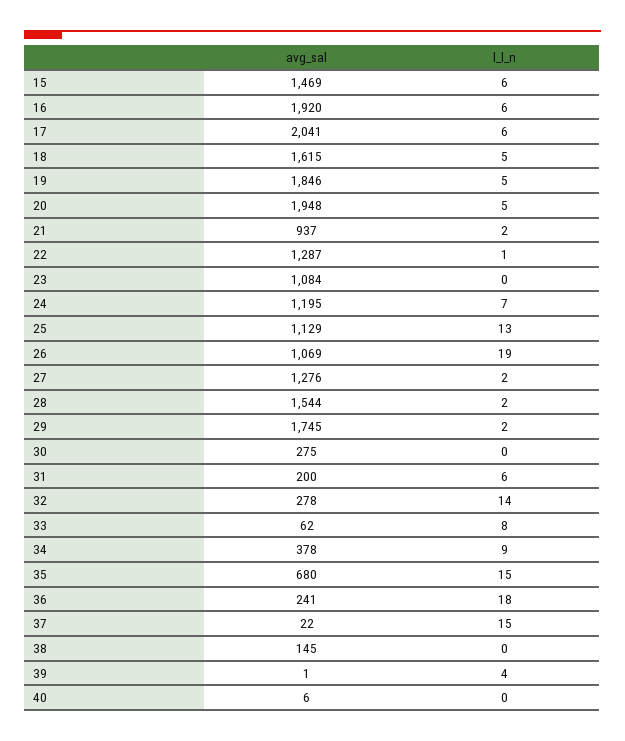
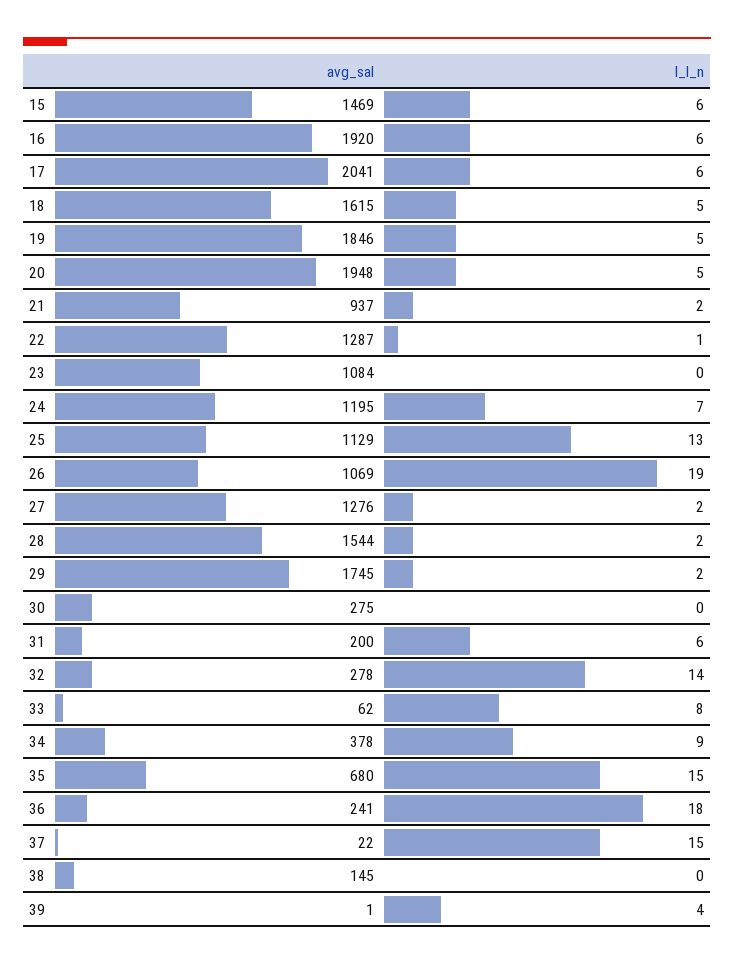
avg_sal, 40: 6 -> none
l_l_n, 40: 0 -> none

